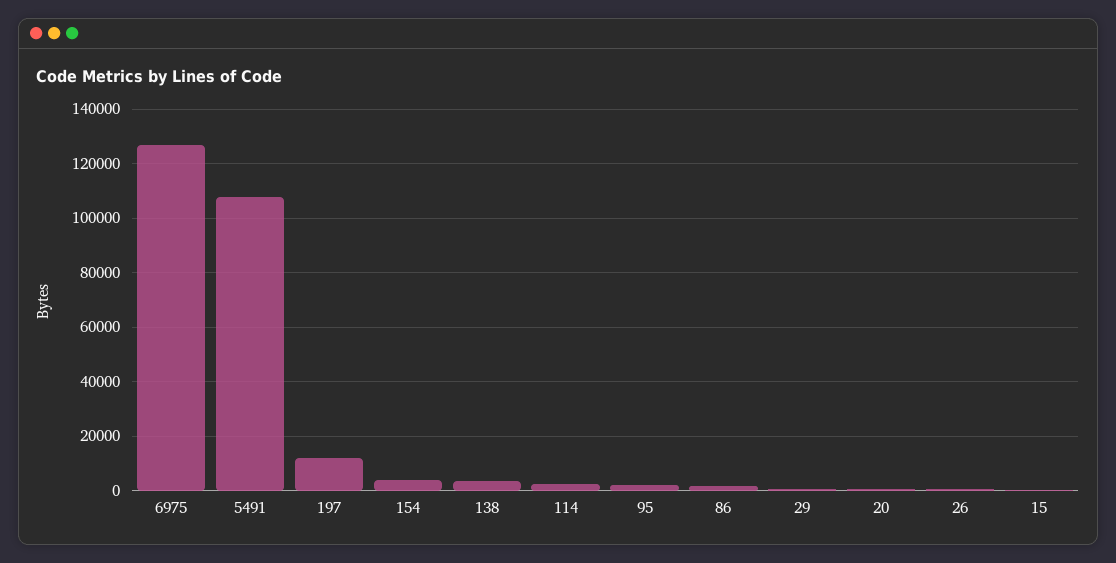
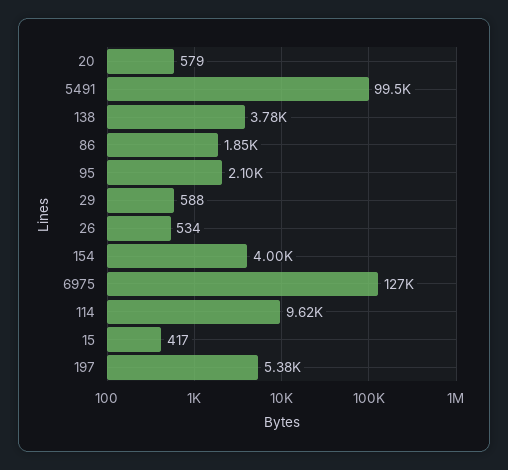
5491: 107500 -> 99500
197: 12500 -> 5380
114: 2500 -> 9620

